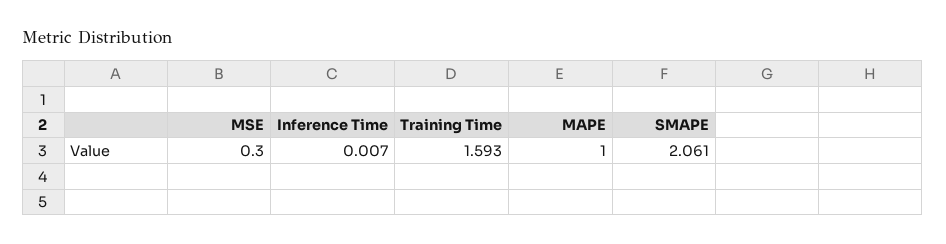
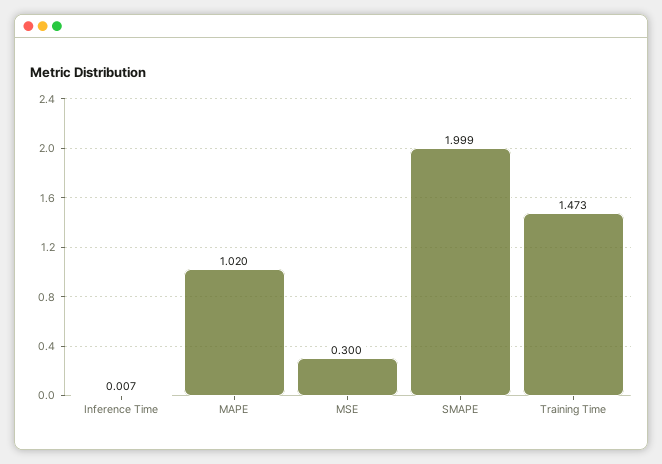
Training Time: 1.593 -> 1.473
MAPE: 1 -> 1.02
SMAPE: 2.061 -> 1.999

